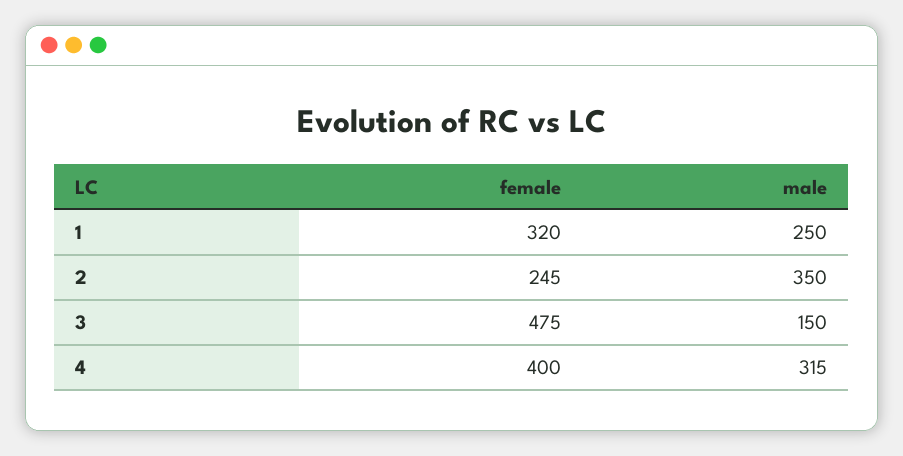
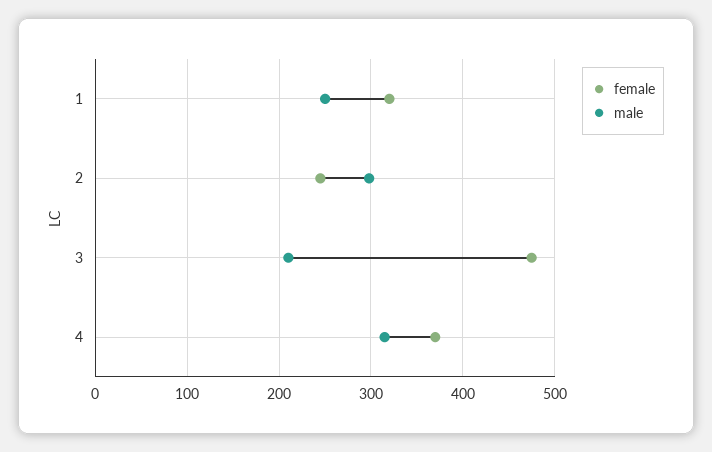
male, 2: 350 -> 300
male, 3: 150 -> 210
female, 4: 400 -> 370

